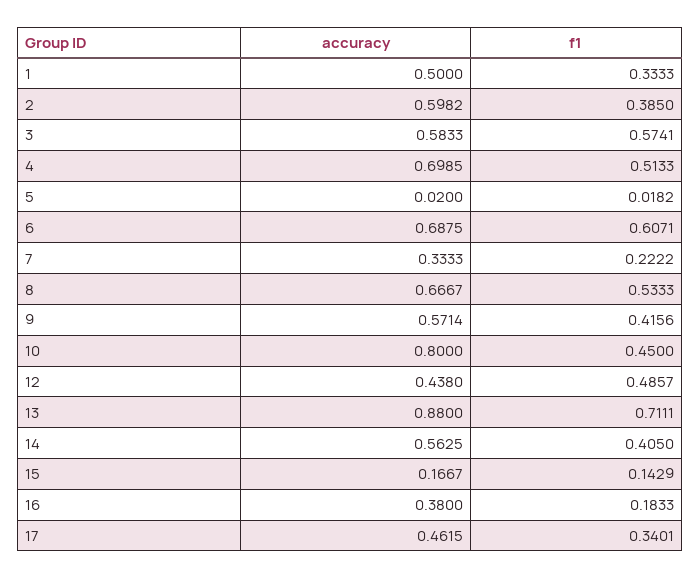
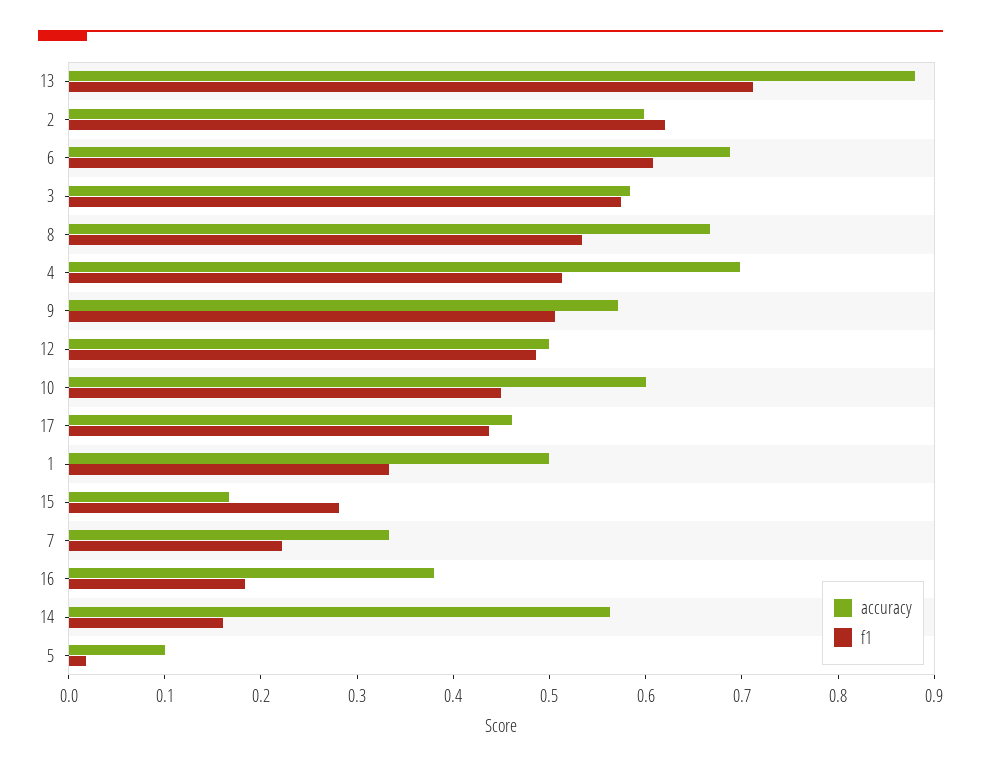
f1, 2: 0.385 -> 0.62
accuracy, 5: 0.02 -> 0.1
f1, 9: 0.4156 -> 0.5
accuracy, 10: 0.8 -> 0.6
accuracy, 12: 0.438 -> 0.5
f1, 14: 0.405 -> 0.16
f1, 15: 0.1429 -> 0.28
f1, 17: 0.3401 -> 0.44

